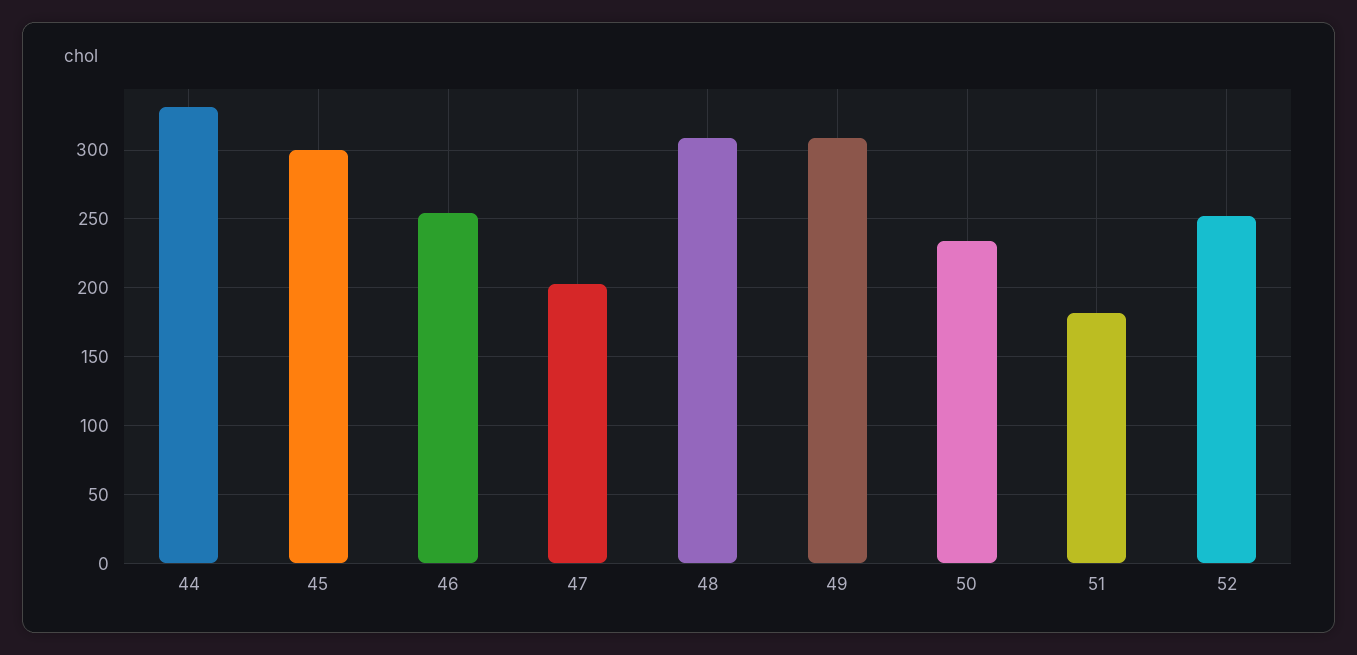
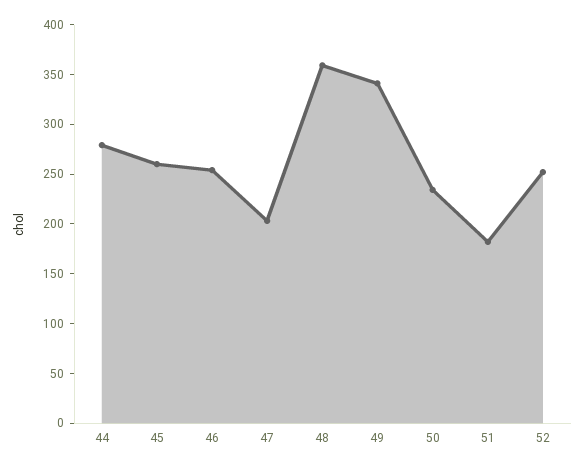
44: 330 -> 280
45: 300 -> 260
48: 310 -> 360
49: 310 -> 340

